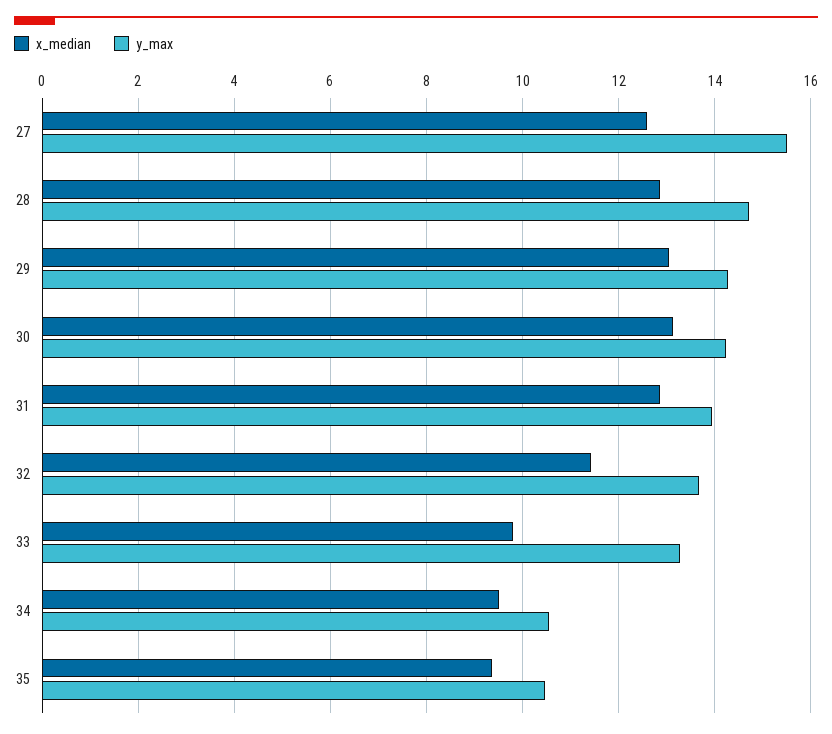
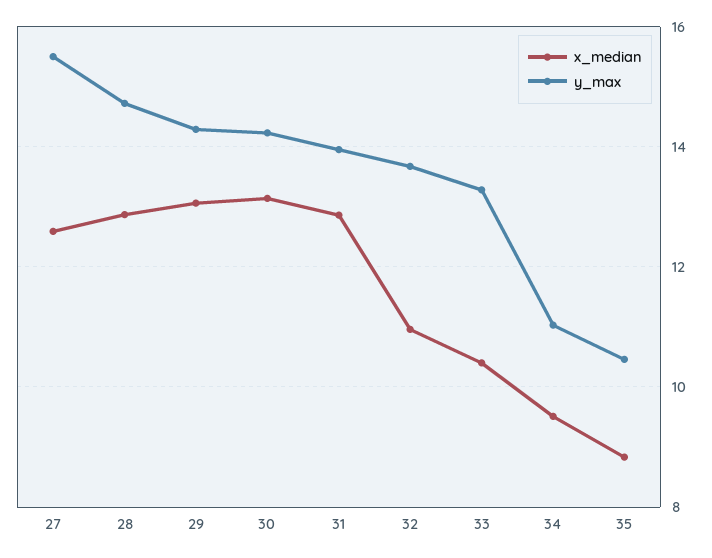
x_median, 32: 11.4 -> 11
x_median, 33: 9.8 -> 10.4
y_max, 34: 10.6 -> 11
x_median, 35: 9.4 -> 8.8

